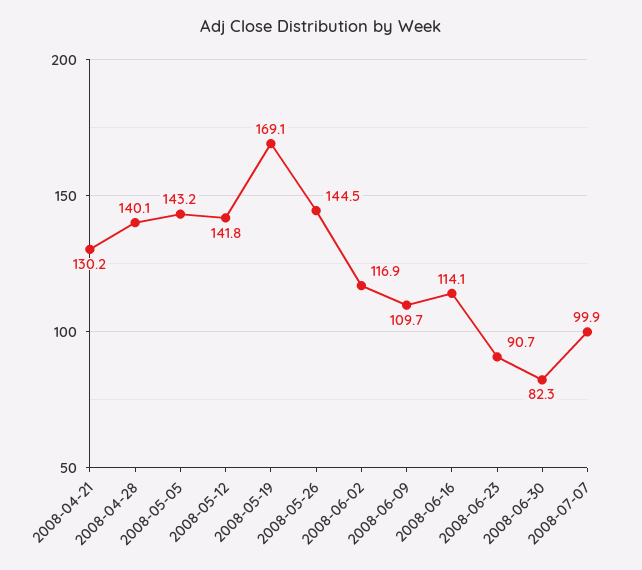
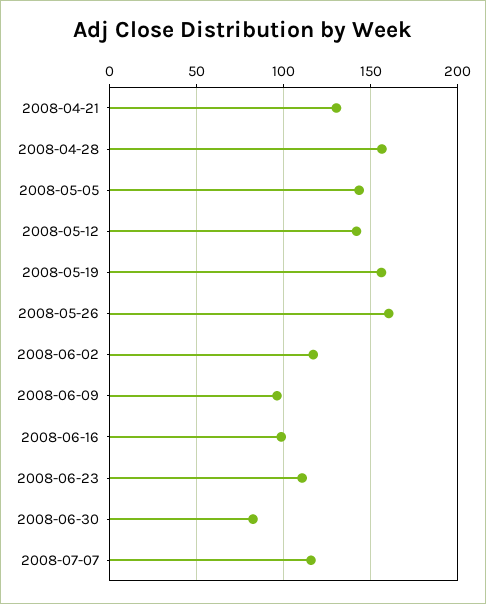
2008-04-28: 140.1 -> 155
2008-05-19: 169.1 -> 155
2008-05-26: 144.5 -> 160
2008-06-09: 109.7 -> 95
2008-06-16: 114.1 -> 100
2008-06-23: 90.7 -> 110
2008-07-07: 99.9 -> 115

